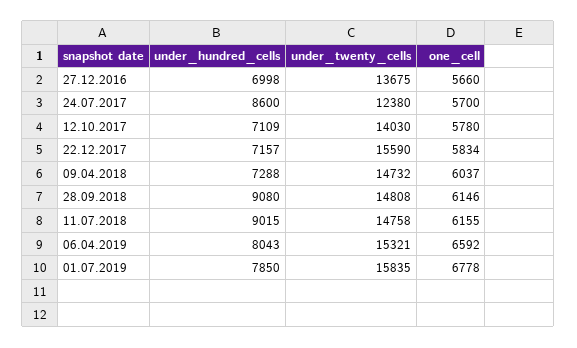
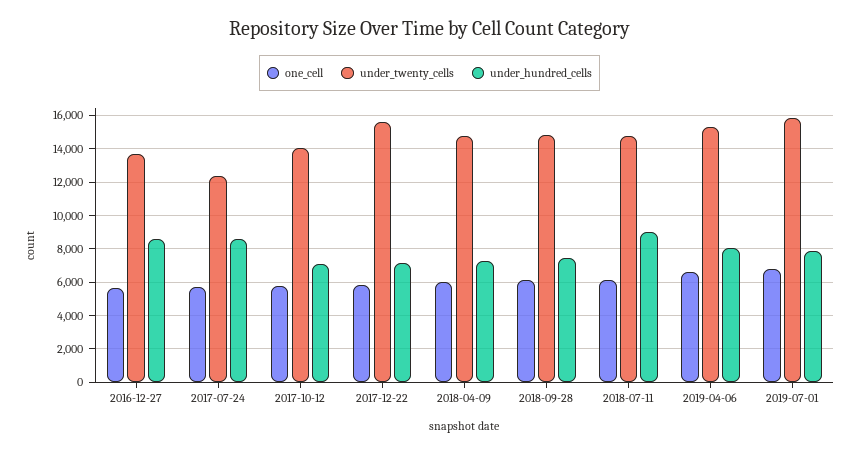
under_hundred_cells, 27.12.2016: 6998 -> 8500
under_hundred_cells, 28.09.2018: 9080 -> 7500

